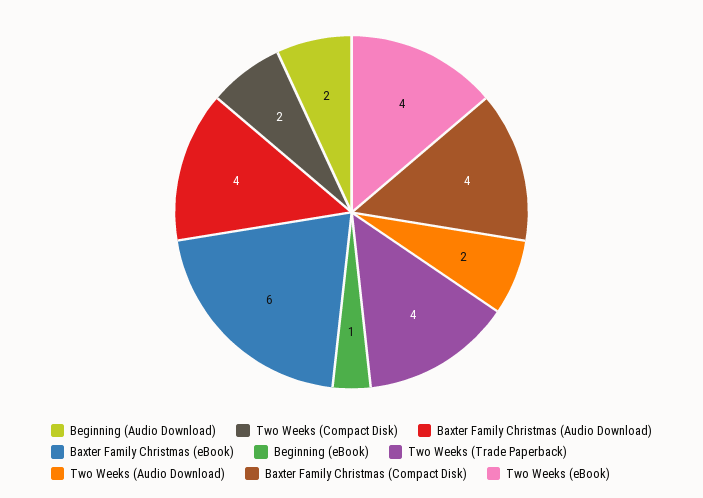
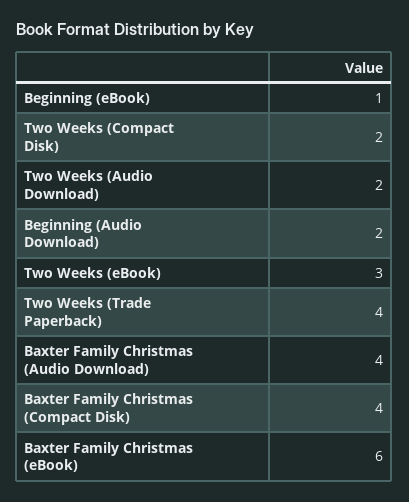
Two Weeks (eBook): 4 -> 3

